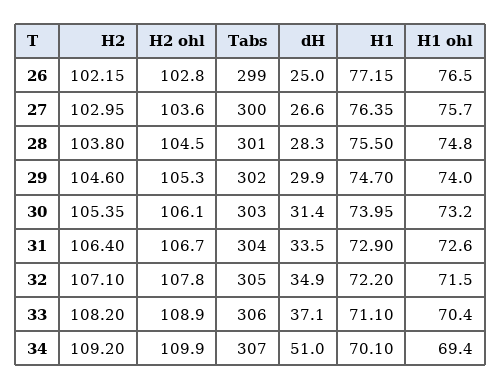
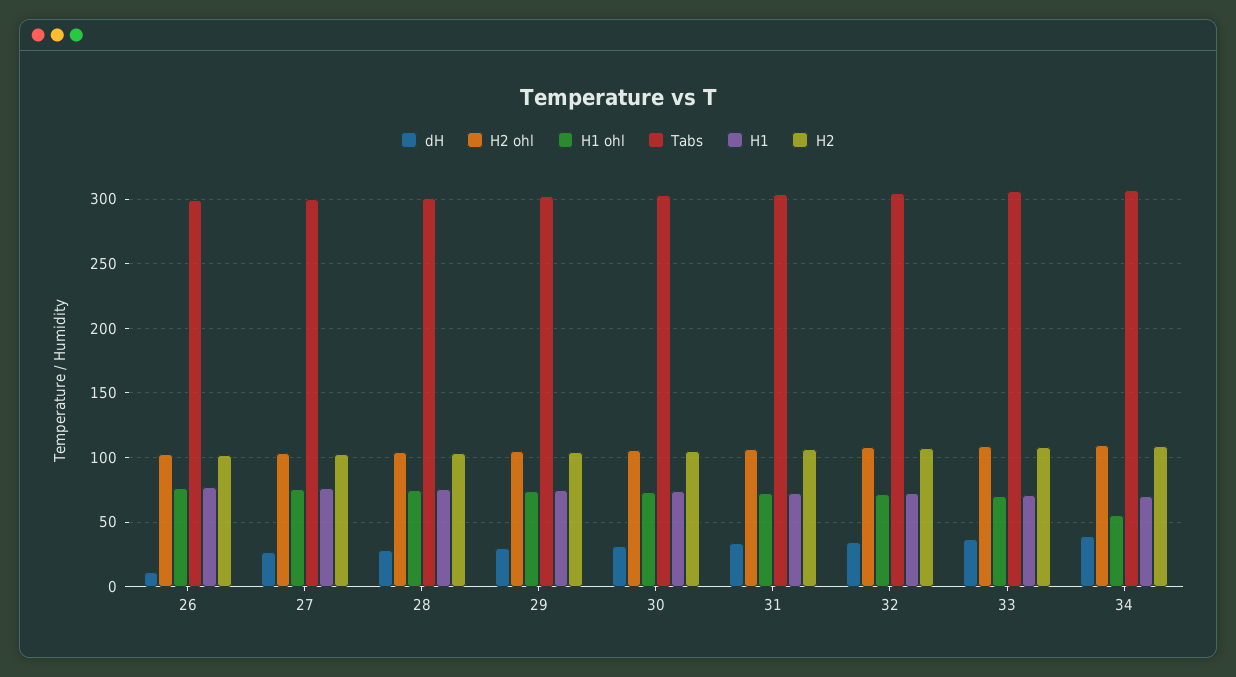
dH, 26: 25 -> 10
dH, 34: 51 -> 40
H1 ohl, 34: 69.4 -> 55

